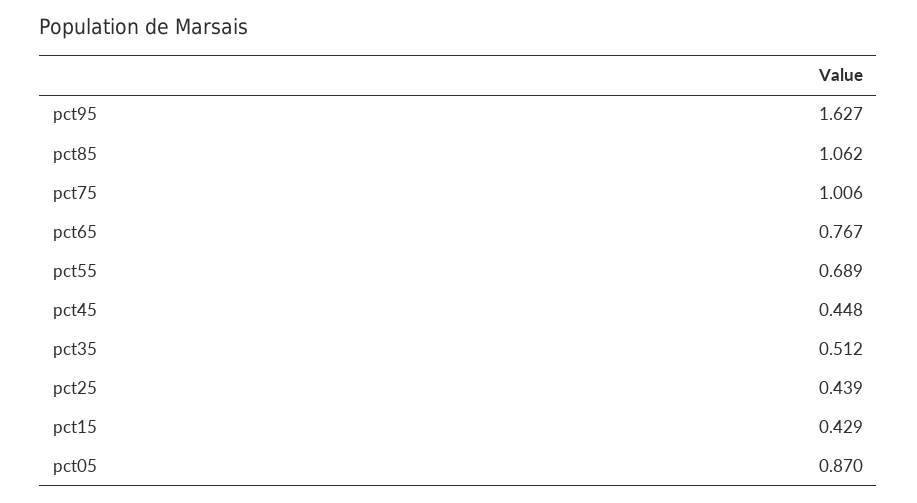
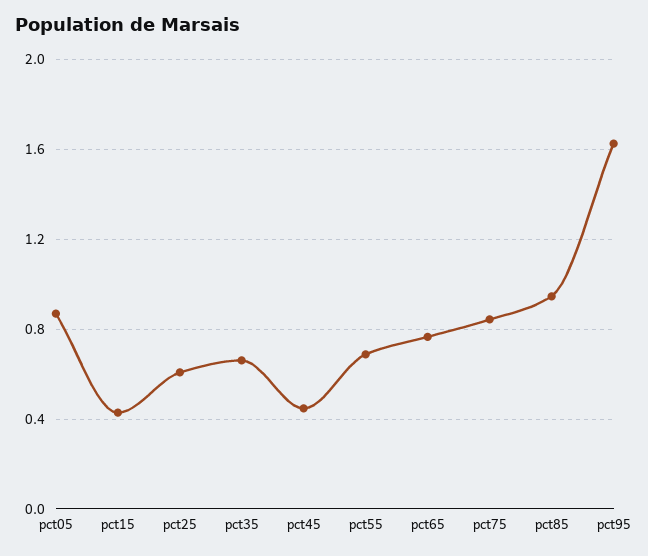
pct85: 1.062 -> 0.95
pct75: 1.006 -> 0.85
pct35: 0.512 -> 0.65
pct25: 0.439 -> 0.6

